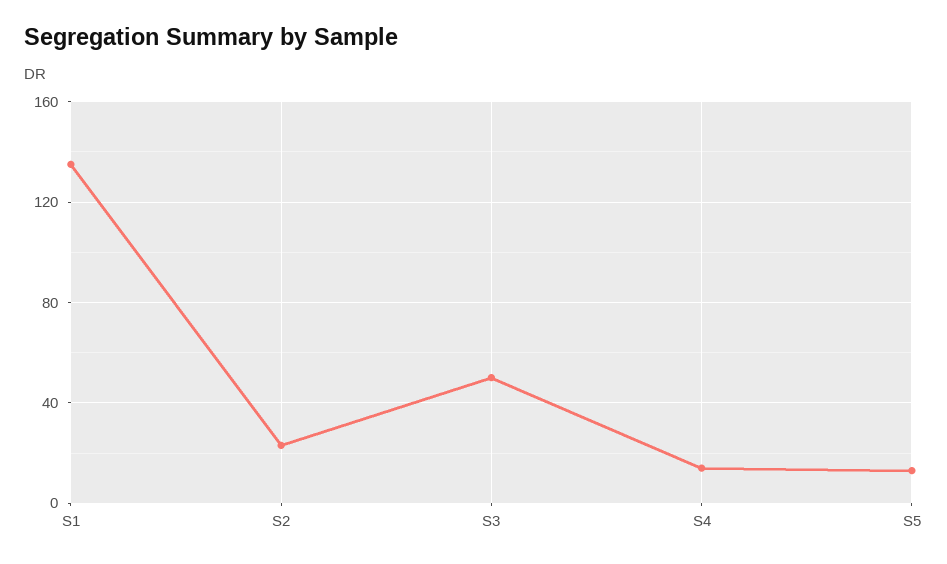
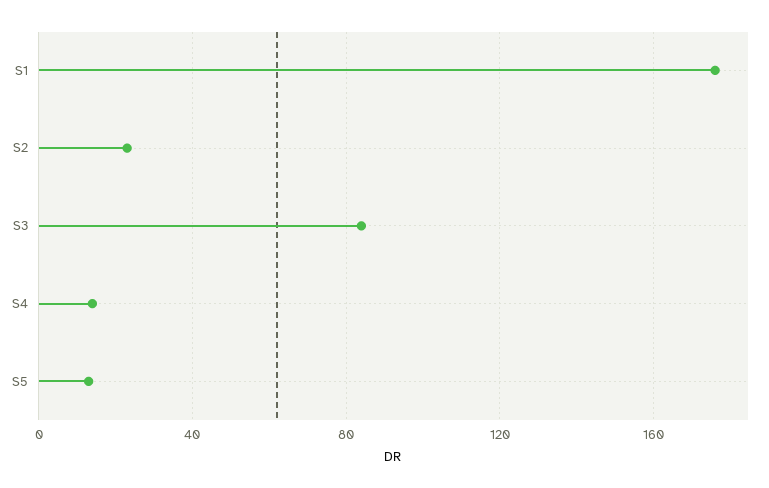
S1: 135 -> 175
S3: 50 -> 85

